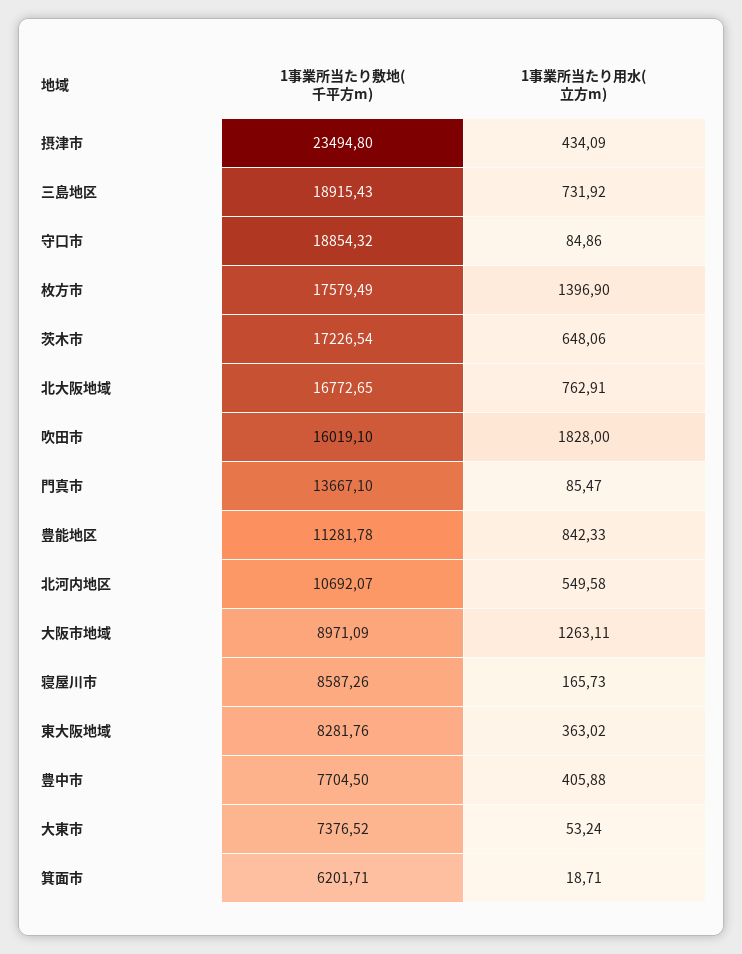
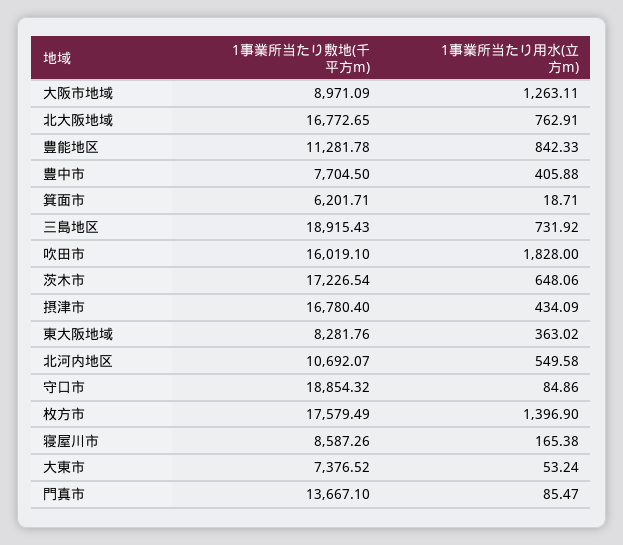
1事業所当たり敷地(千平方m), 摂津市: 23494.8 -> 16780.4
1事業所当たり用水(立方m), 寝屋川市: 165.73 -> 165.38

